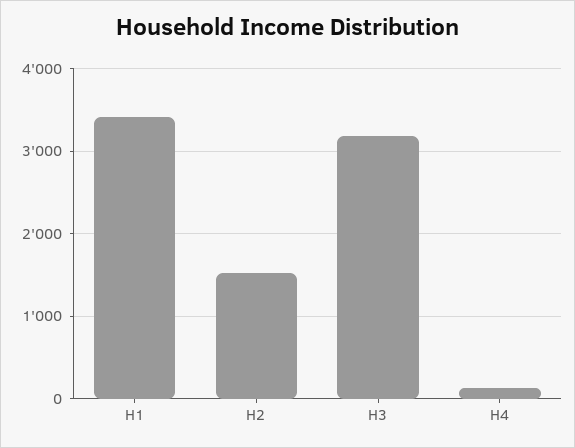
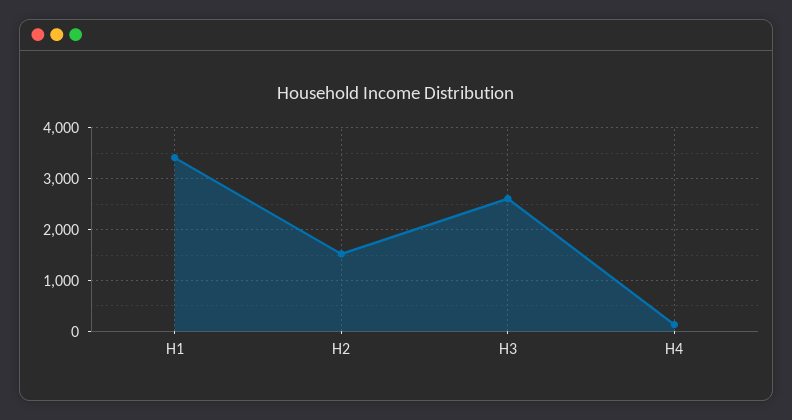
H3: 3200 -> 2600

